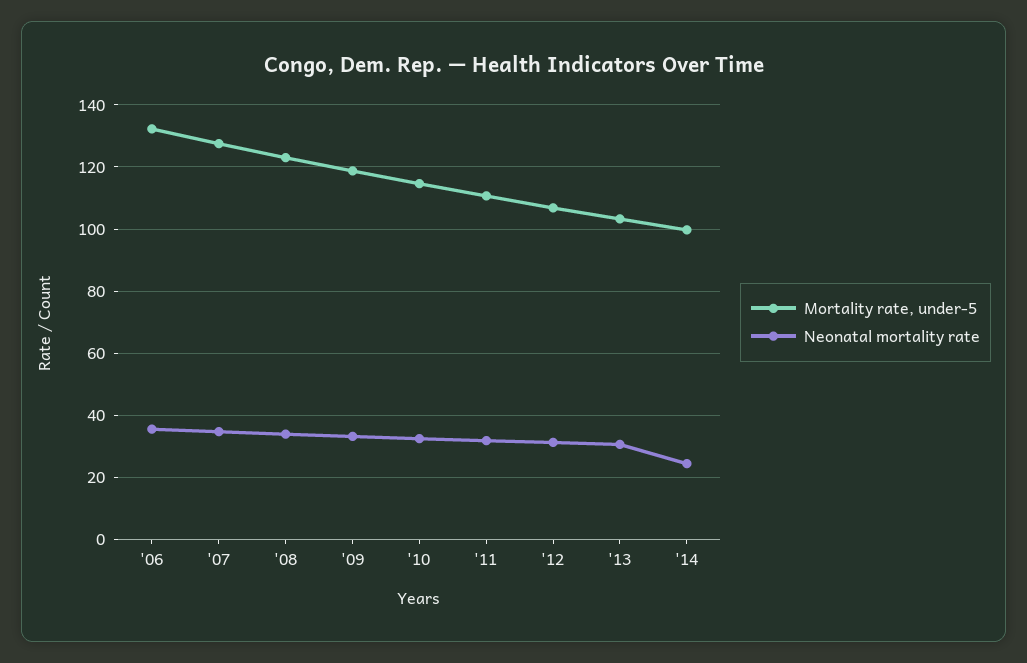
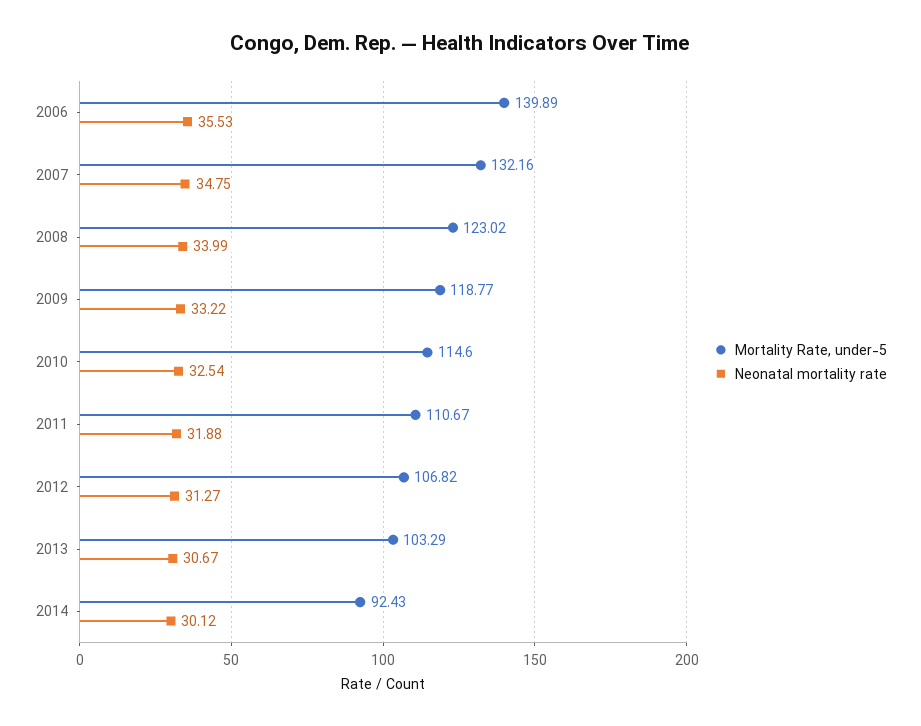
Mortality rate, under-5, '06: 132 -> 139.89
Mortality rate, under-5, '07: 128 -> 132.16
Mortality rate, under-5, '14: 100 -> 92.43
Neonatal mortality rate, '14: 24 -> 30.12

